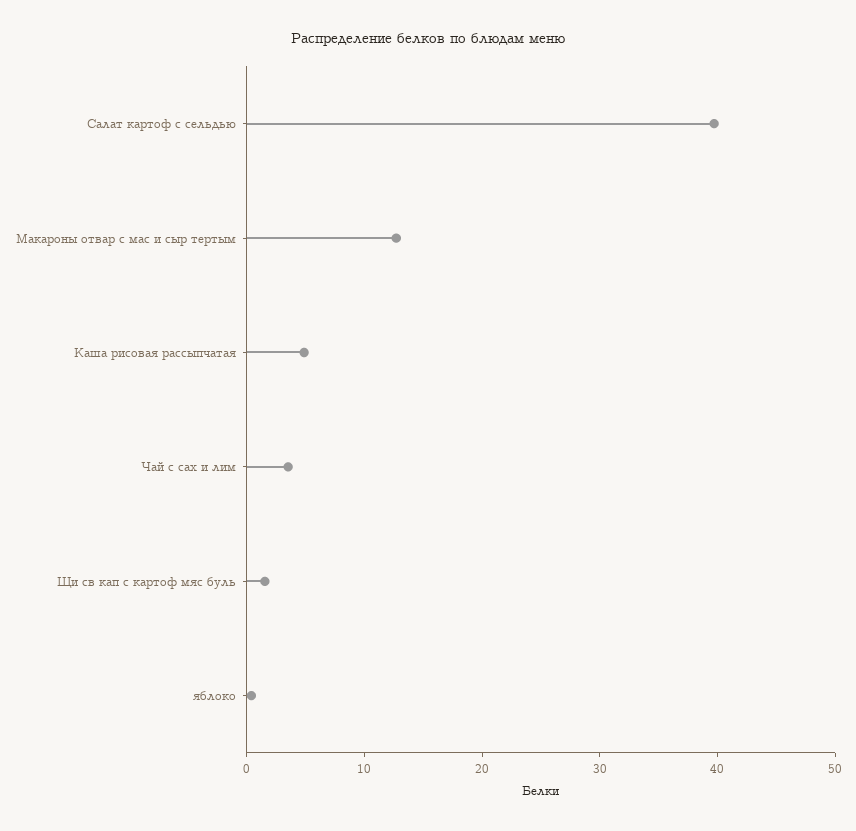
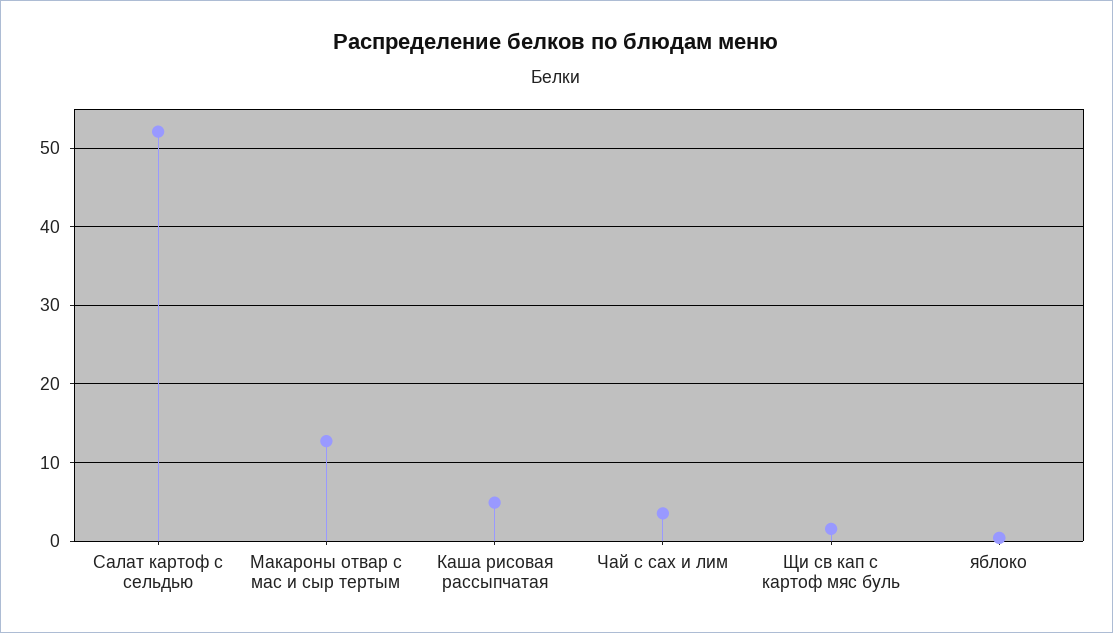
Салат картоф с сельдью: 40 -> 52

